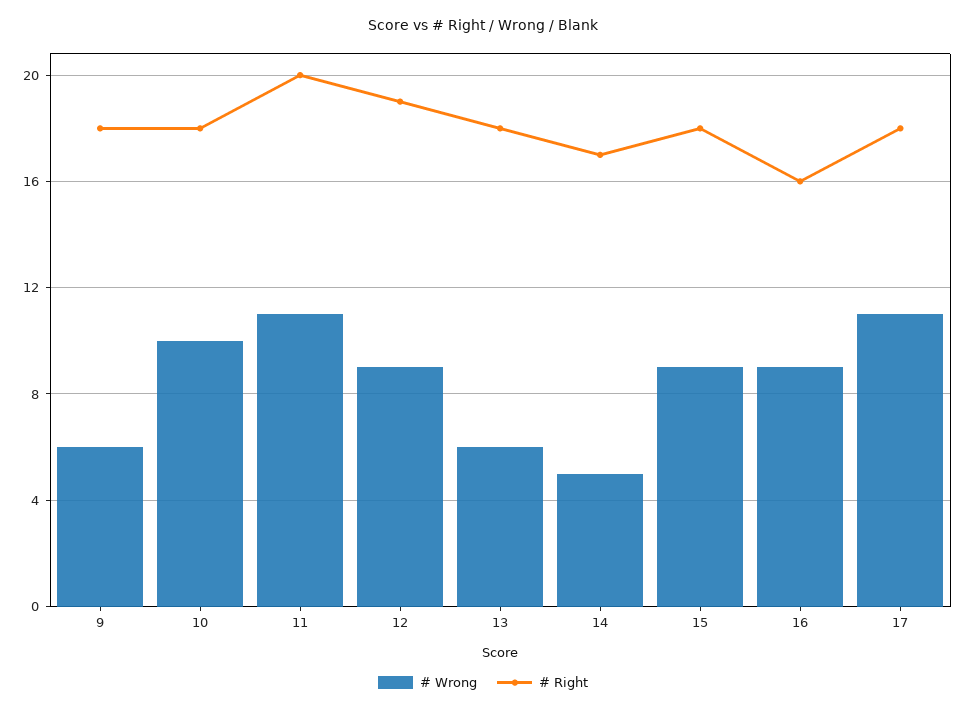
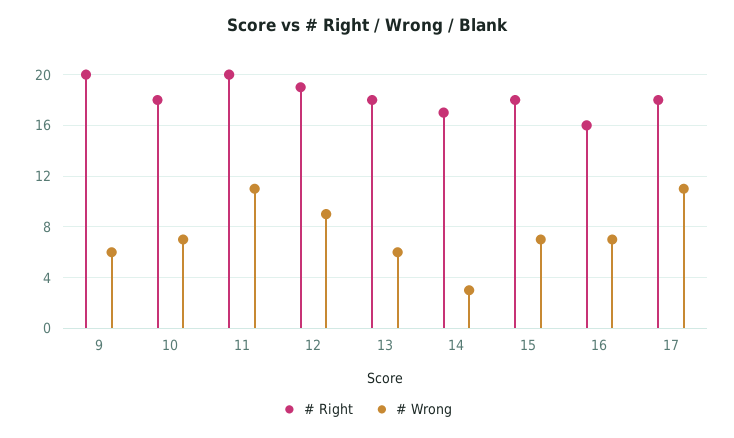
# Right, 9: 18 -> 20
# Wrong, 10: 10 -> 7
# Wrong, 14: 5 -> 3
# Wrong, 15: 9 -> 7
# Wrong, 16: 9 -> 7

